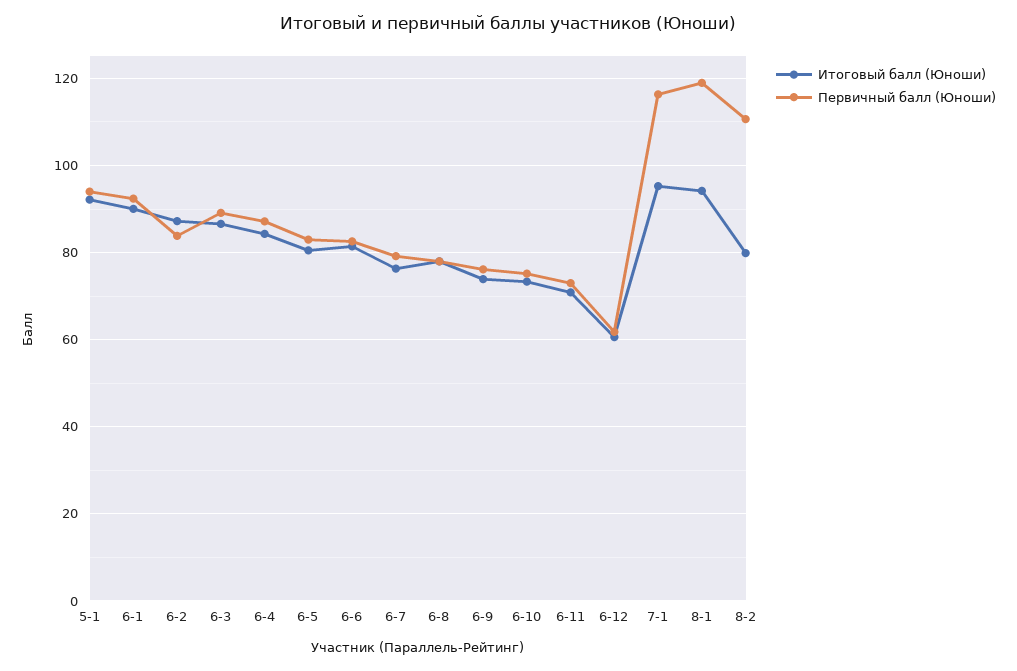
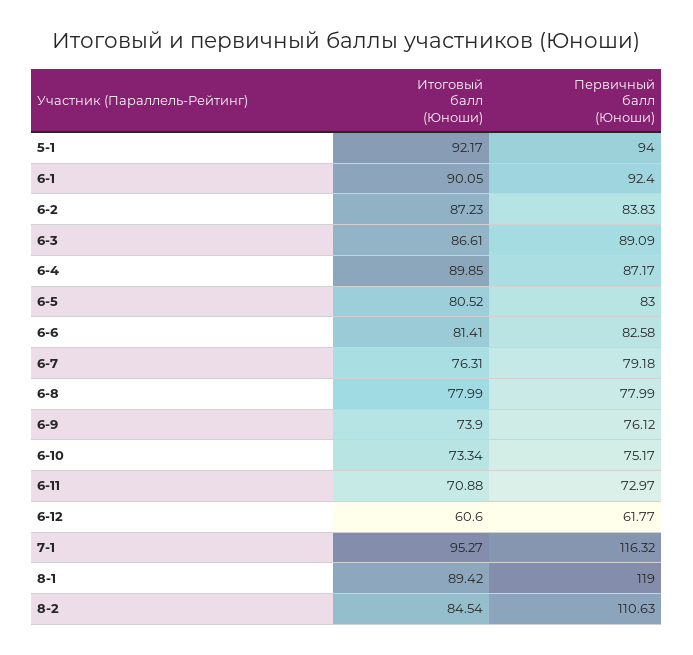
Итоговый балл (Юноши), 6-4: 84 -> 89.85
Итоговый балл (Юноши), 8-1: 94 -> 89.42
Итоговый балл (Юноши), 8-2: 80 -> 84.54

